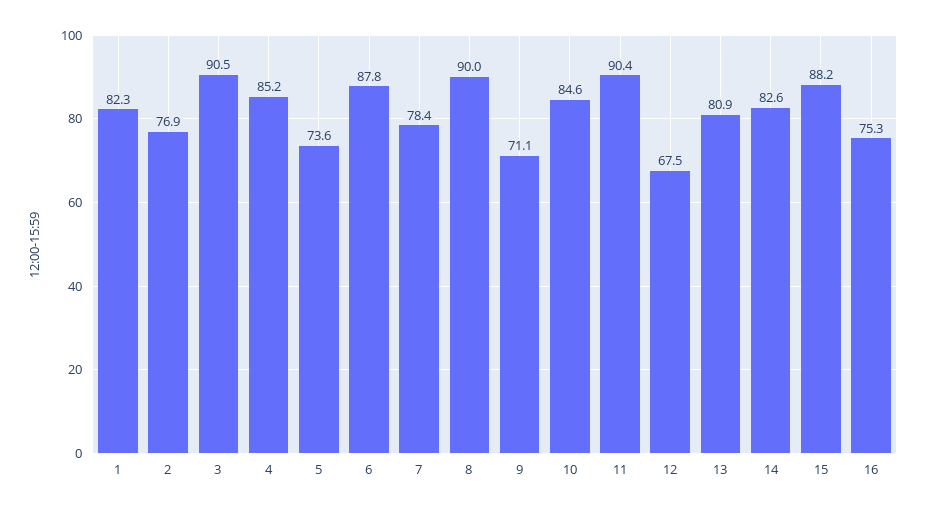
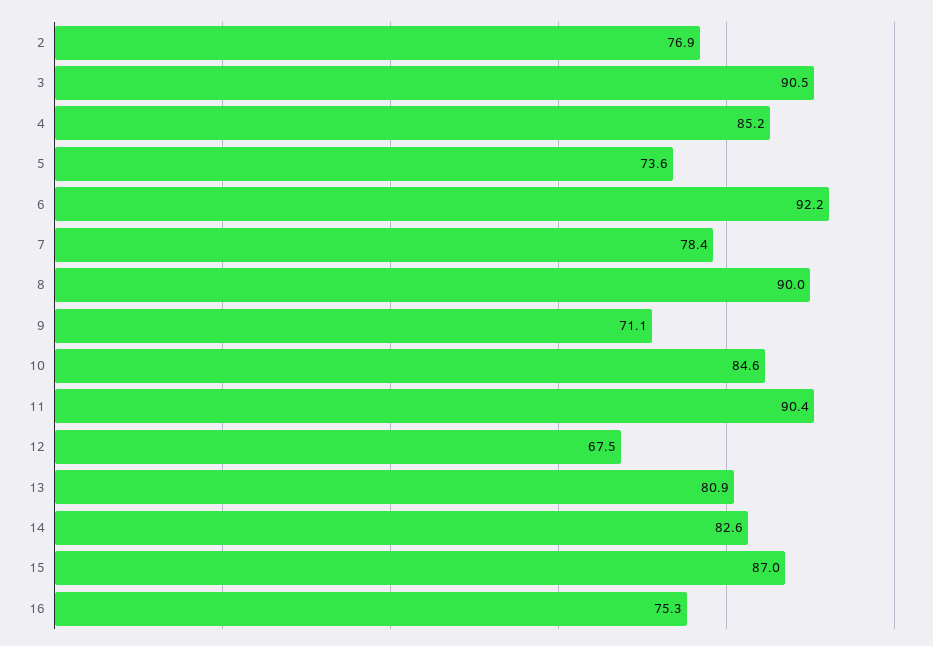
1: 82.3 -> none
6: 87.8 -> 92.2
15: 88.2 -> 87

